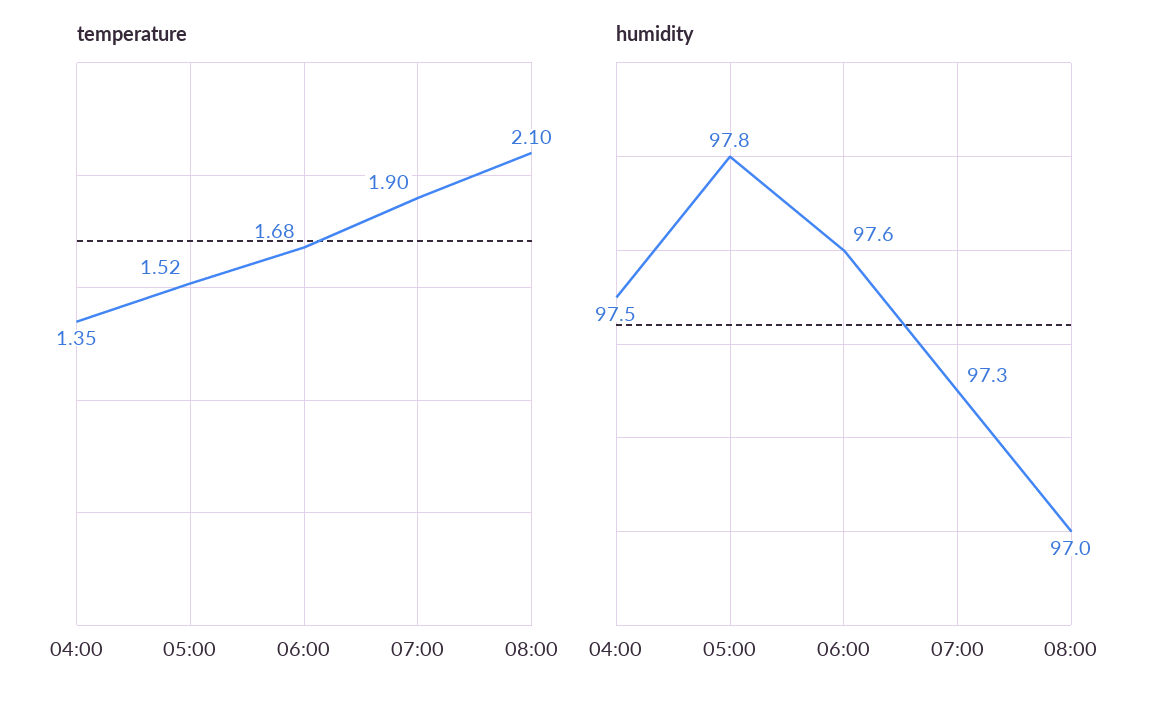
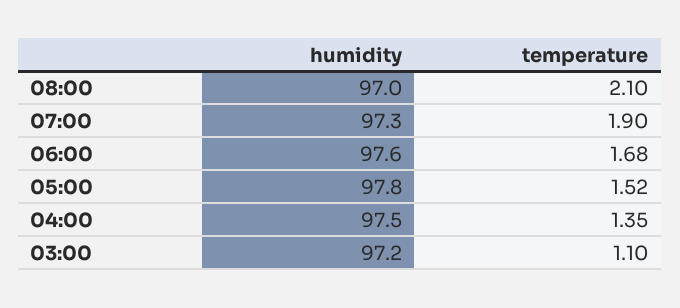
humidity, 03:00: none -> 97.2
temperature, 03:00: none -> 1.1

